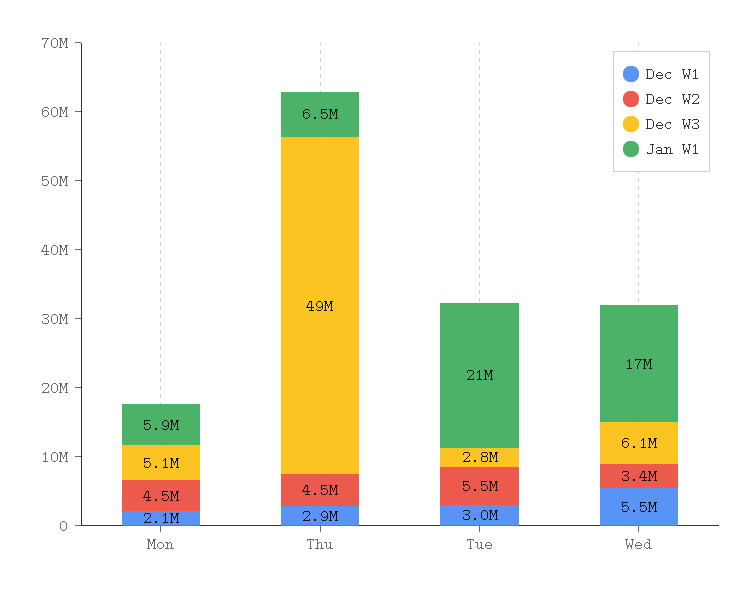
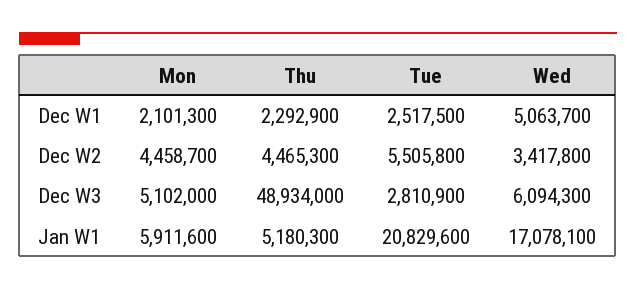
Dec W1, Thu: 2900000 -> 2292900
Jan W1, Thu: 6500000 -> 5180300
Dec W1, Tue: 3000000 -> 2517500
Dec W1, Wed: 5500000 -> 5063700

